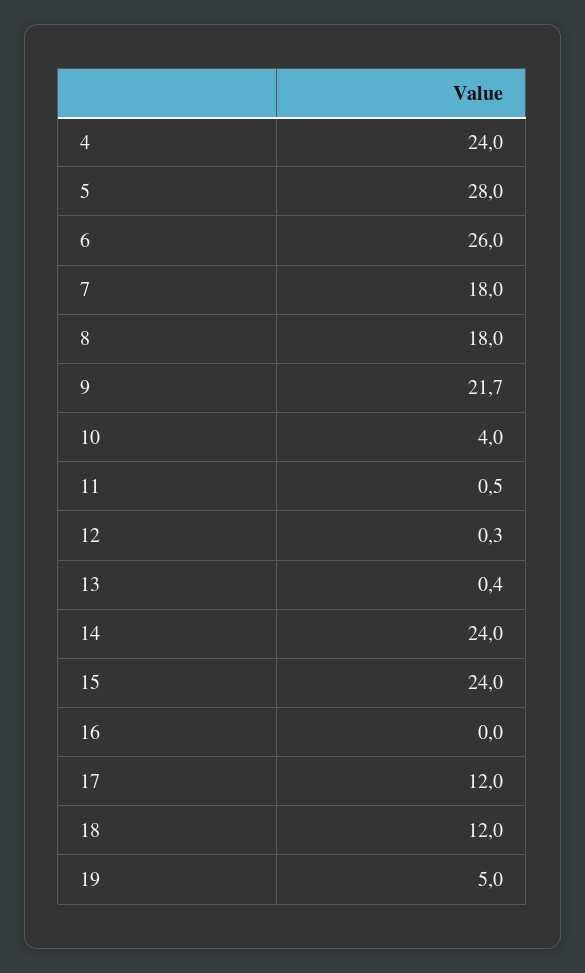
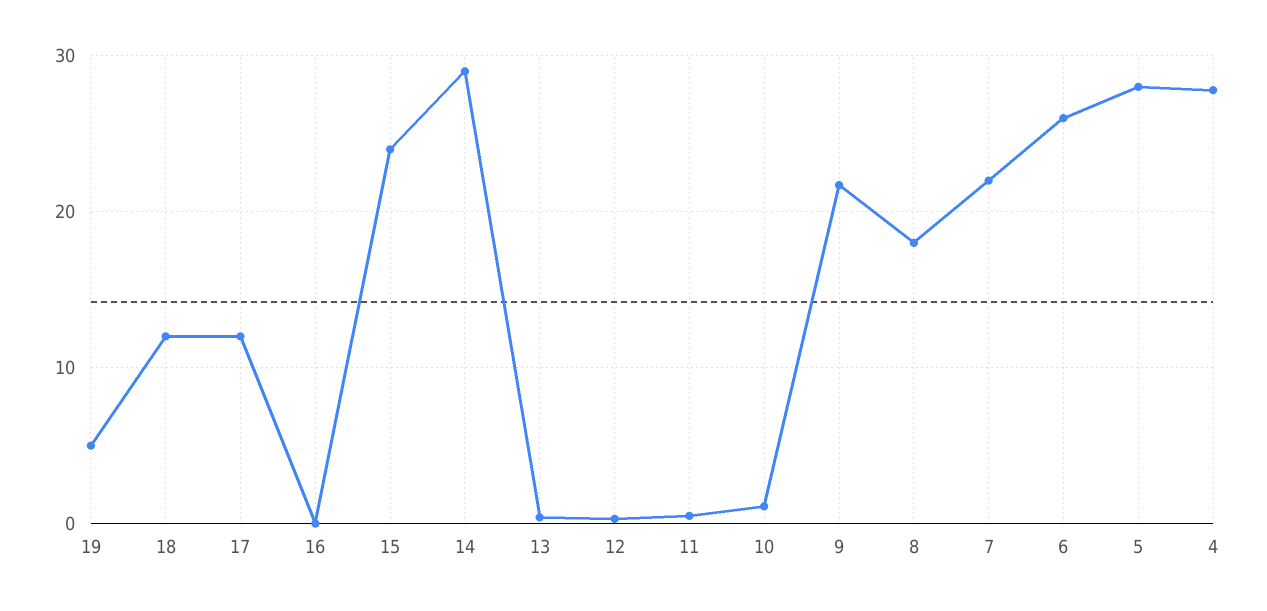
4: 24 -> 28
7: 18 -> 22
10: 4 -> 1
14: 24 -> 29

